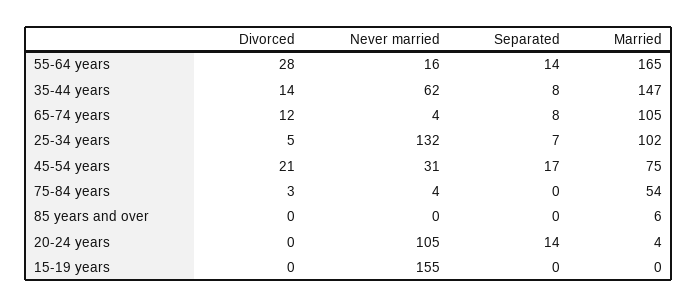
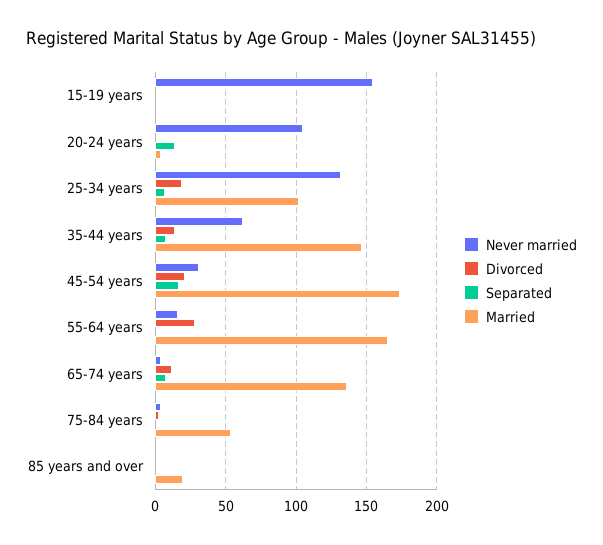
Separated, 55-64 years: 14 -> 0
Married, 65-74 years: 105 -> 135
Divorced, 25-34 years: 5 -> 20
Married, 45-54 years: 75 -> 175
Married, 85 years and over: 6 -> 20

